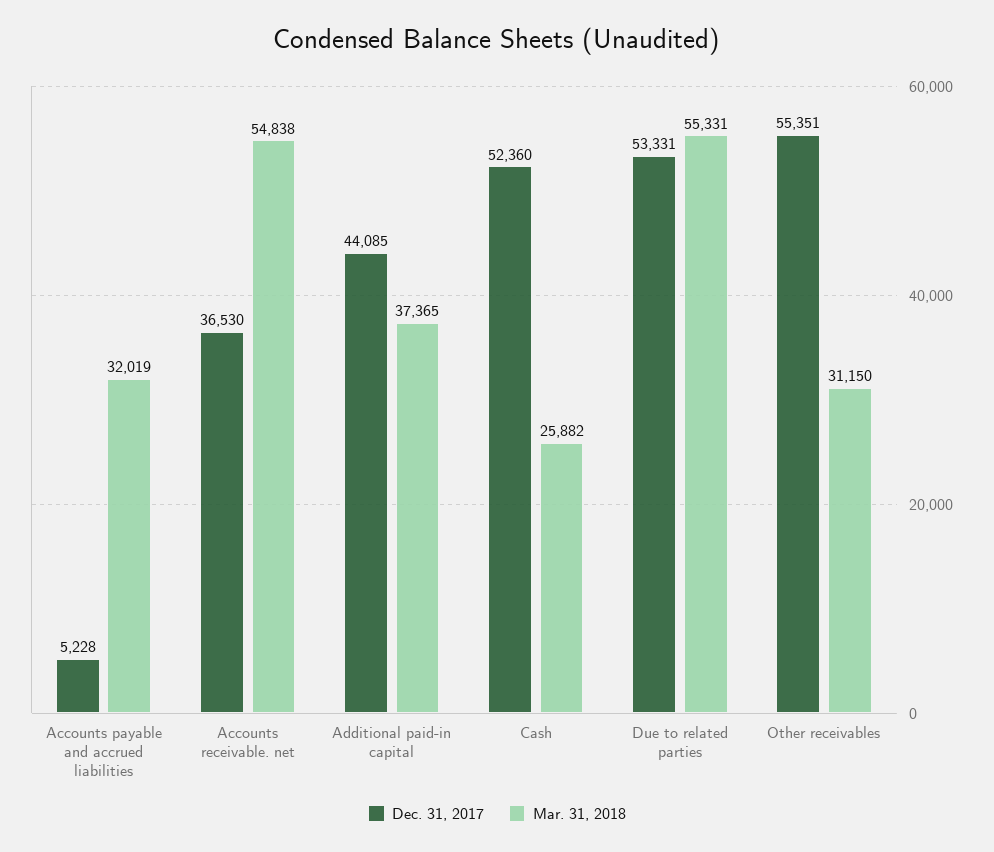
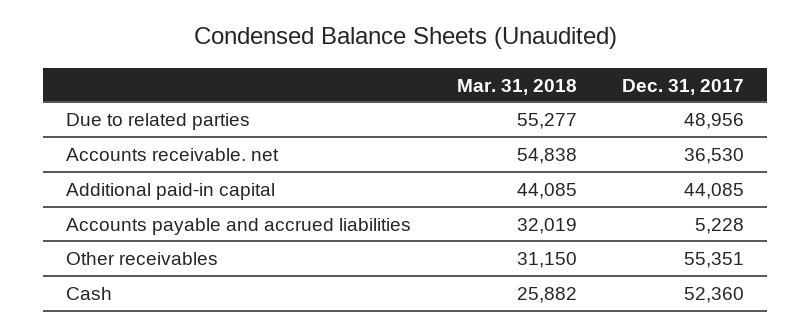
Mar. 31, 2018, Additional paid-in capital: 37365 -> 44085
Dec. 31, 2017, Due to related parties: 53331 -> 48956
Mar. 31, 2018, Due to related parties: 55331 -> 55277

